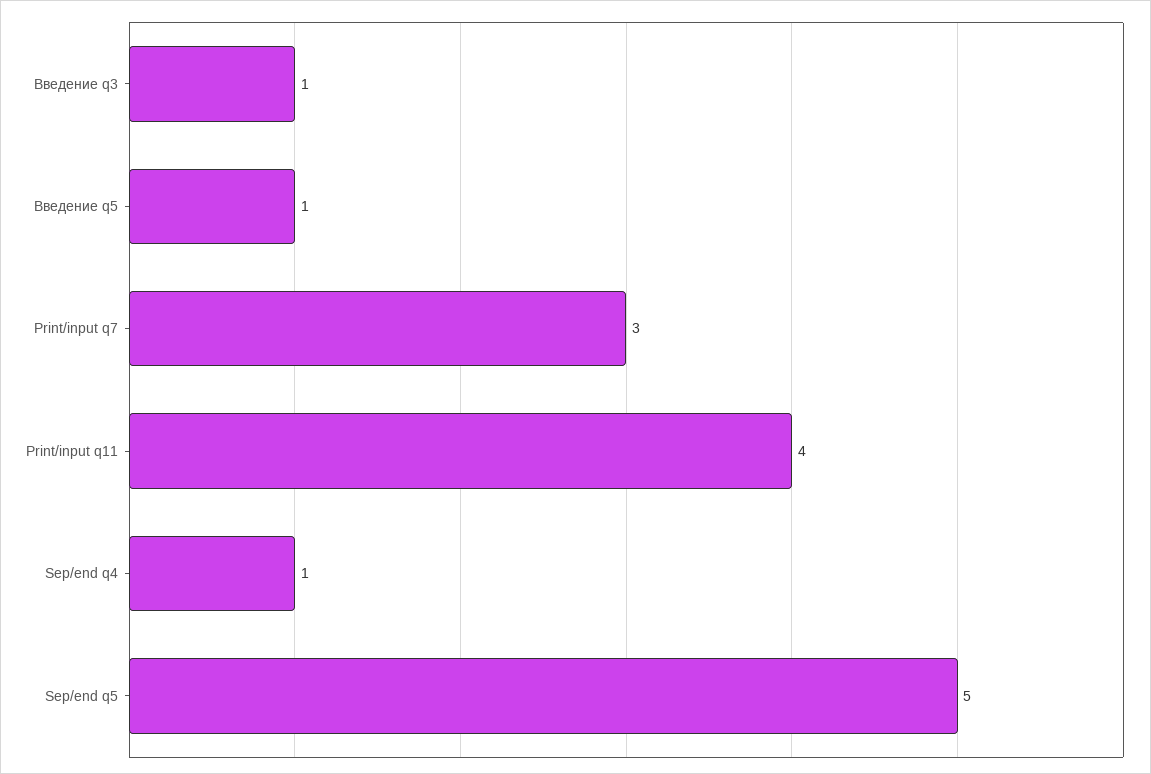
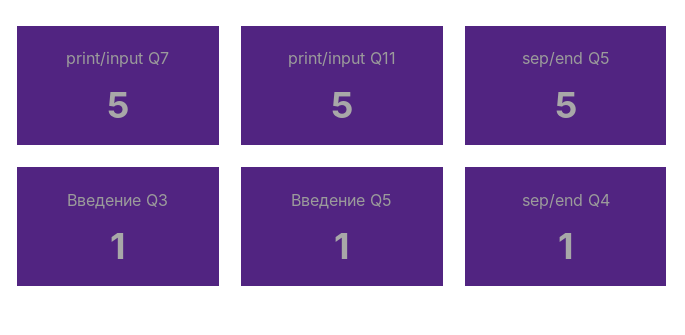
Print/input q7: 3 -> 5
Print/input q11: 4 -> 5

